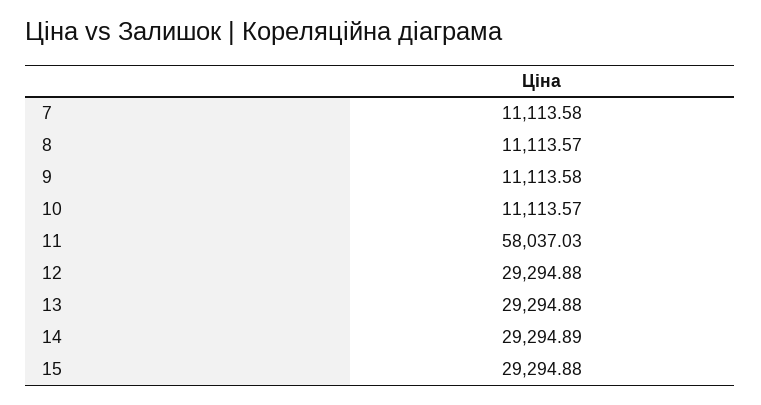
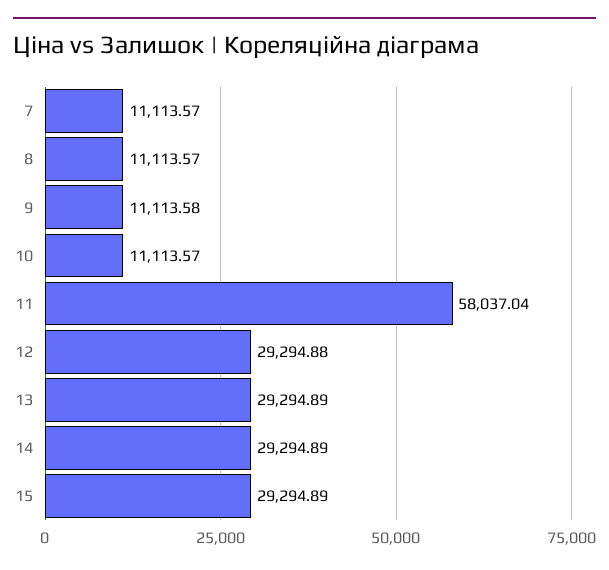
7: 11113.58 -> 11113.57
11: 58037.03 -> 58037.04
13: 29294.88 -> 29294.89
15: 29294.88 -> 29294.89

